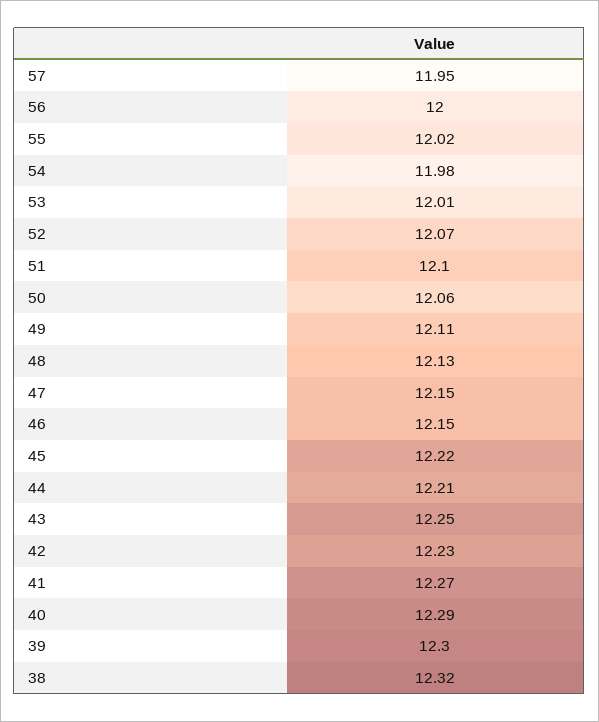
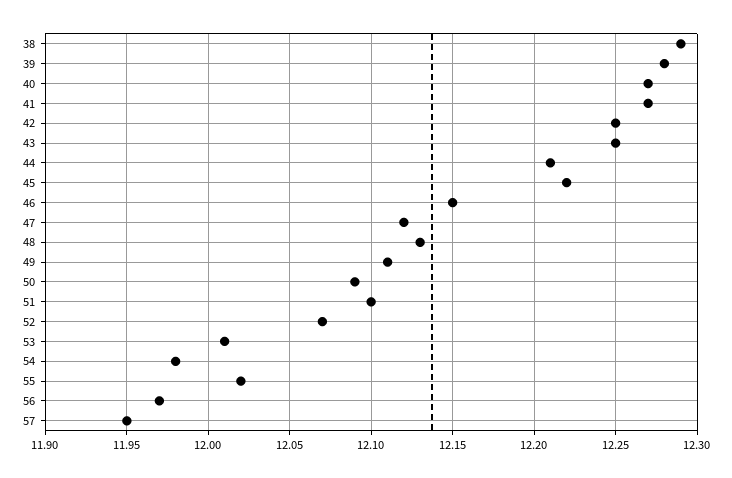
56: 12 -> 11.97
50: 12.06 -> 12.09
47: 12.15 -> 12.12
42: 12.23 -> 12.25
40: 12.29 -> 12.27
39: 12.3 -> 12.28
38: 12.32 -> 12.29

